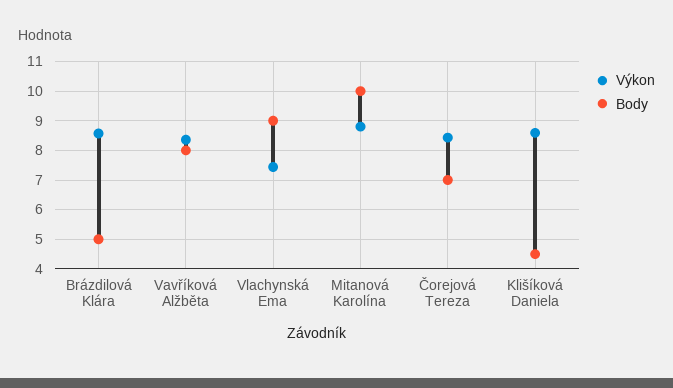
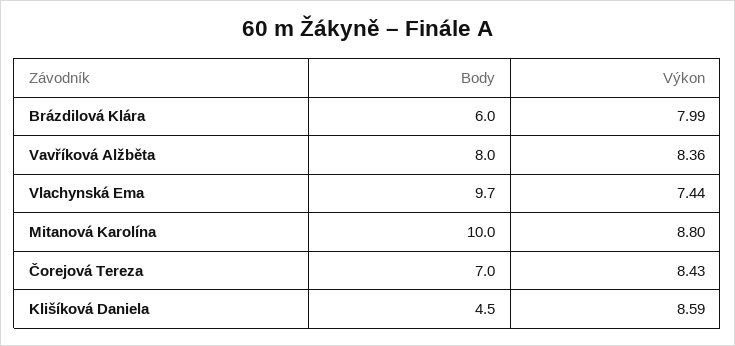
Výkon, Brázdilová Klára: 8.5 -> 7.99
Body, Brázdilová Klára: 5 -> 6
Body, Vlachynská Ema: 9 -> 9.7

